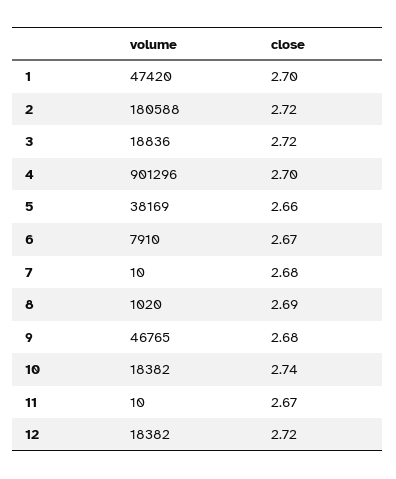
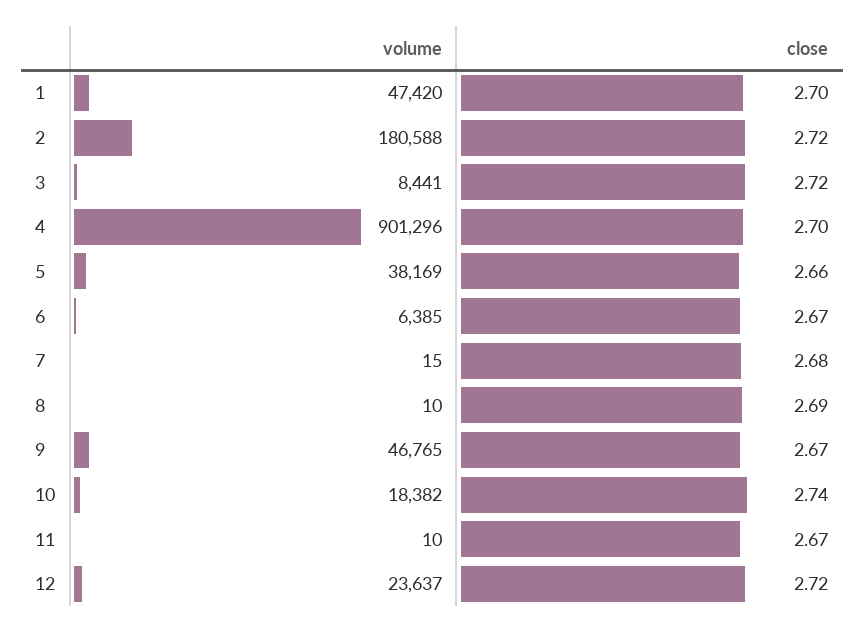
volume, 3: 18836 -> 8441
volume, 6: 7910 -> 6385
volume, 7: 10 -> 15
volume, 8: 1020 -> 10
close, 9: 2.68 -> 2.67
volume, 12: 18382 -> 23637

